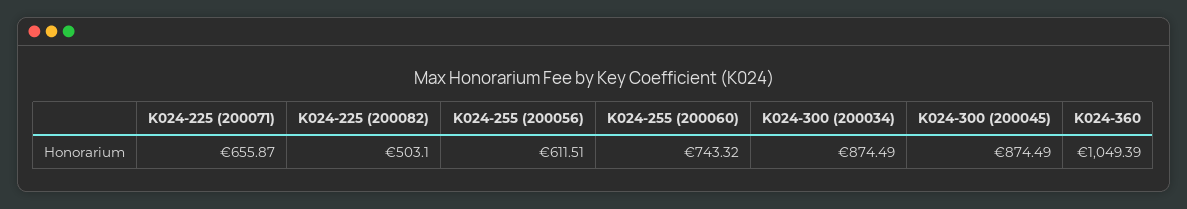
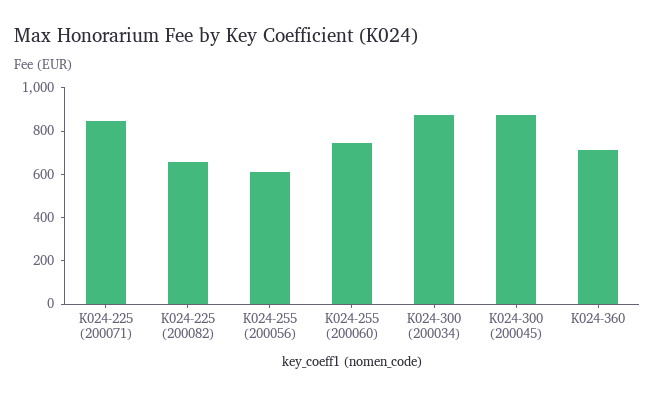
K024-225 (200071): 655.87 -> 850
K024-225 (200082): 503.1 -> 650
K024-360: 1049.39 -> 700

